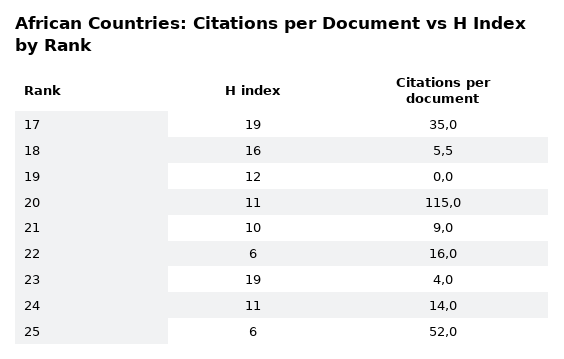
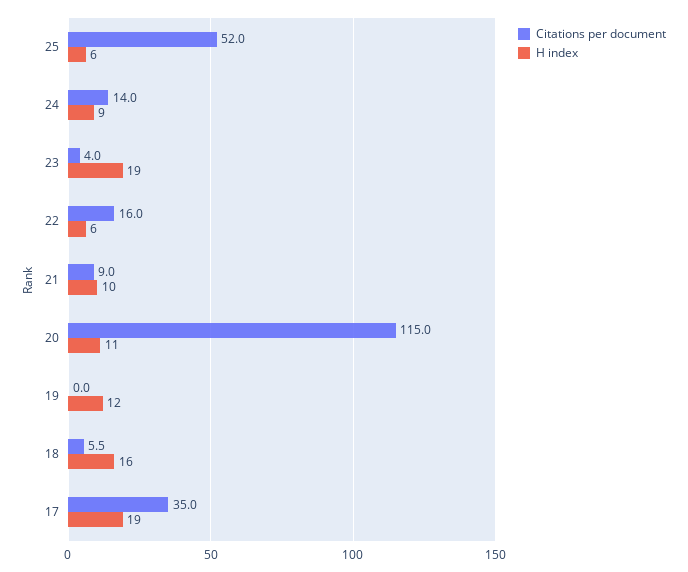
H index, 24: 11 -> 9

